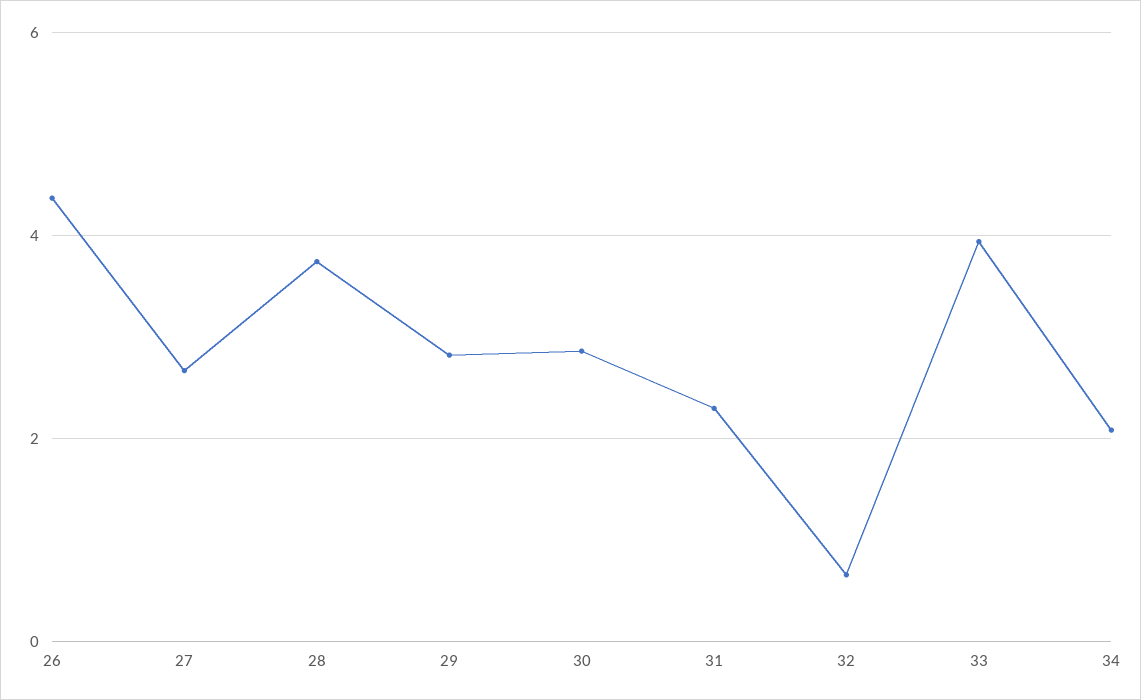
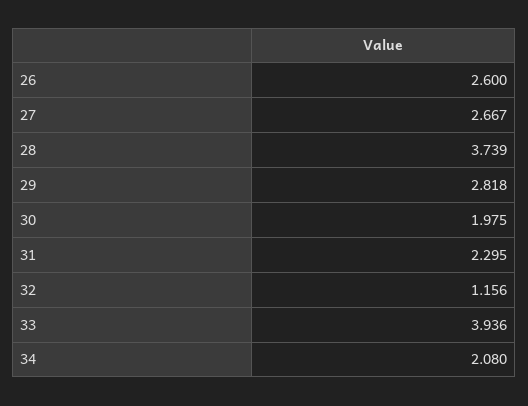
26: 4.4 -> 2.6
30: 2.8 -> 1.975
32: 0.6 -> 1.156

